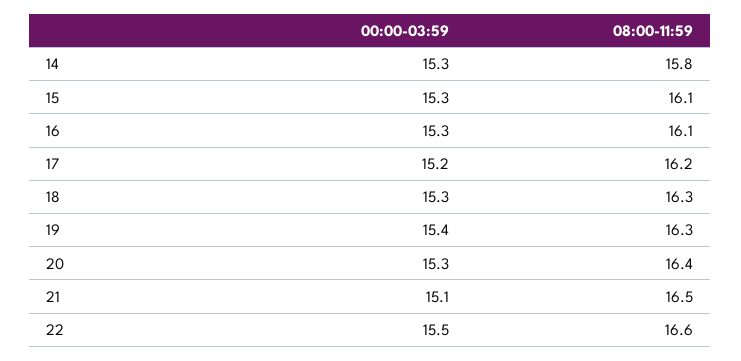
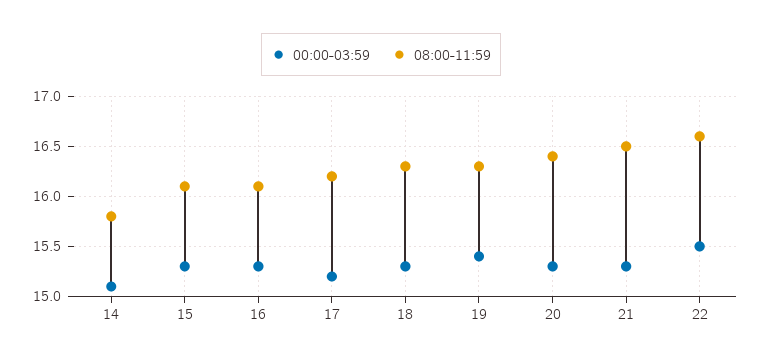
00:00-03:59, 14: 15.3 -> 15.1
00:00-03:59, 21: 15.1 -> 15.3

